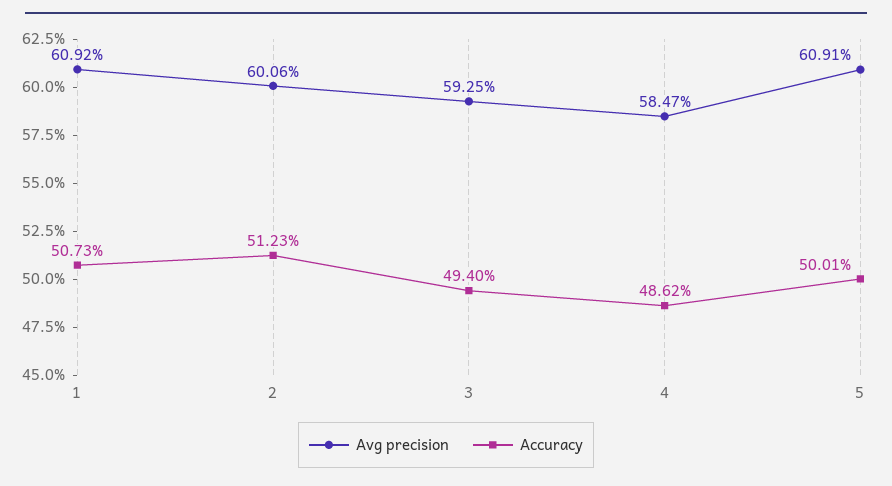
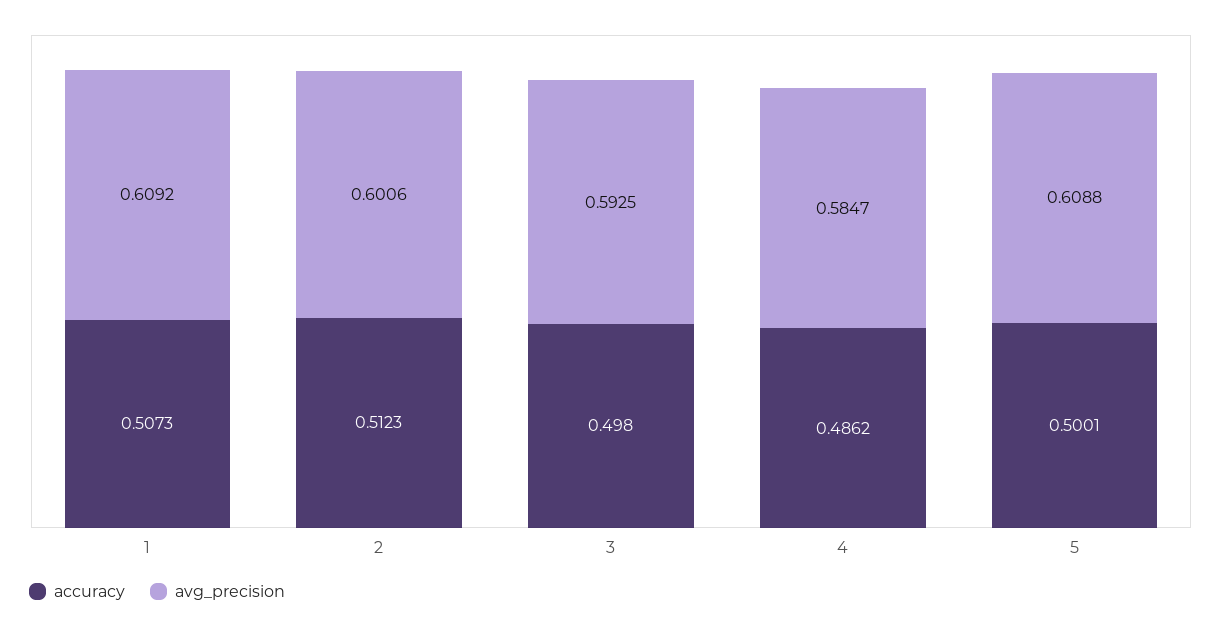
Accuracy, 3: 0.494 -> 0.498
Avg precision, 5: 0.6091 -> 0.6088

